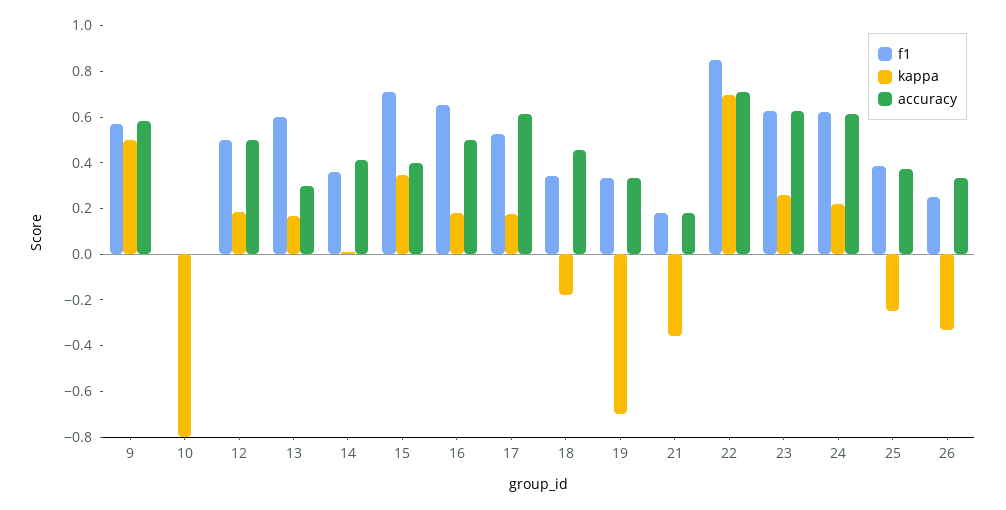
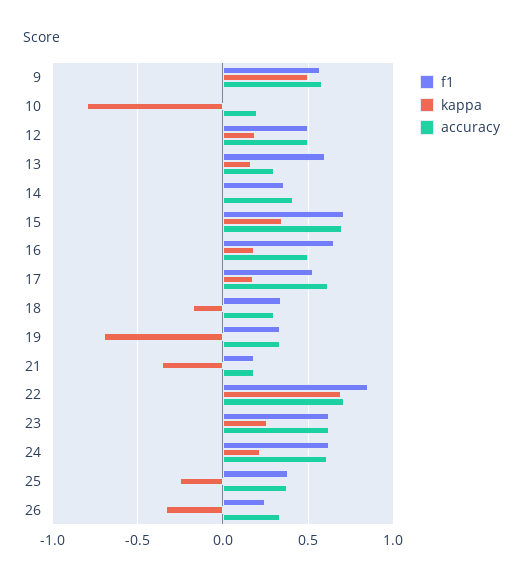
accuracy, 10: 0 -> 0.2
accuracy, 15: 0.4 -> 0.7
accuracy, 18: 0.45 -> 0.3

